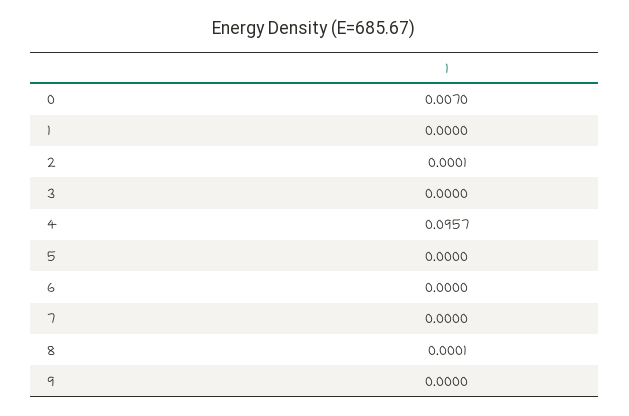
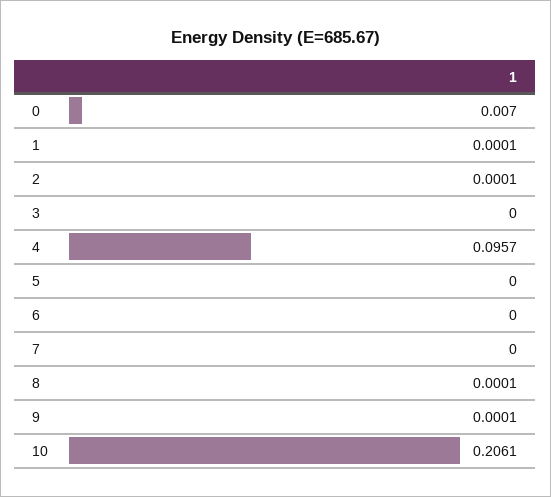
1: 0 -> 0.0001
9: 0 -> 0.0001
10: none -> 0.2061

